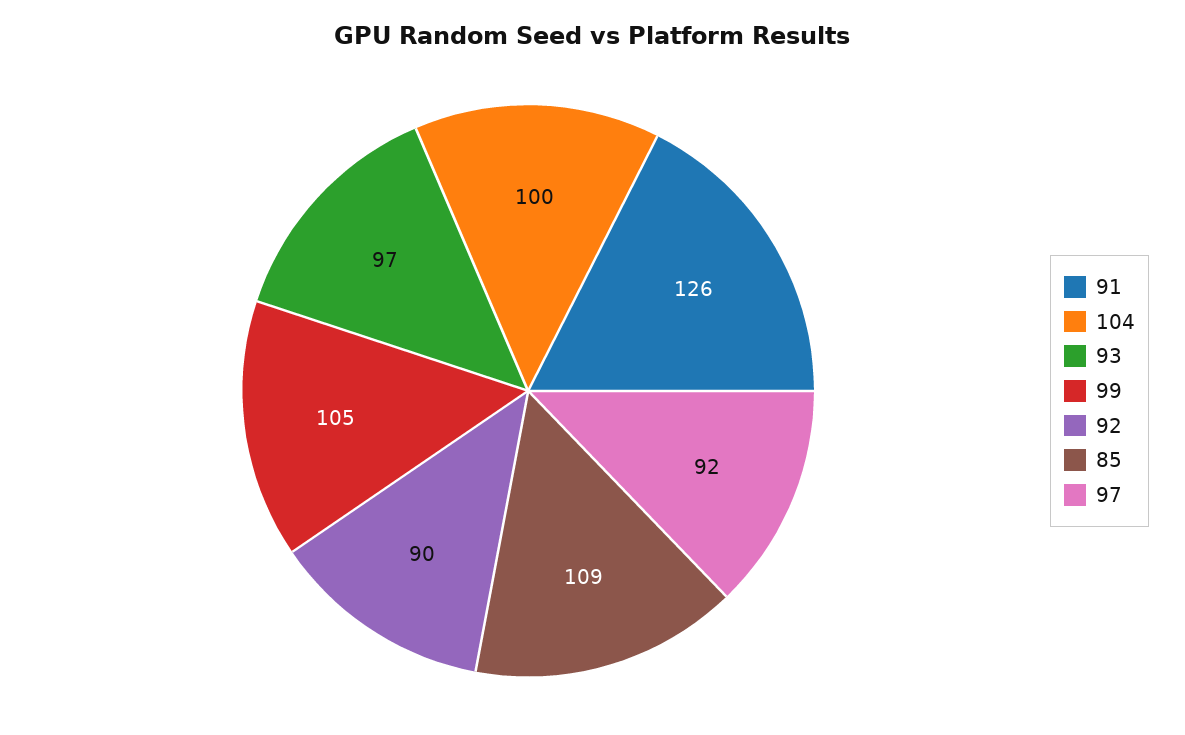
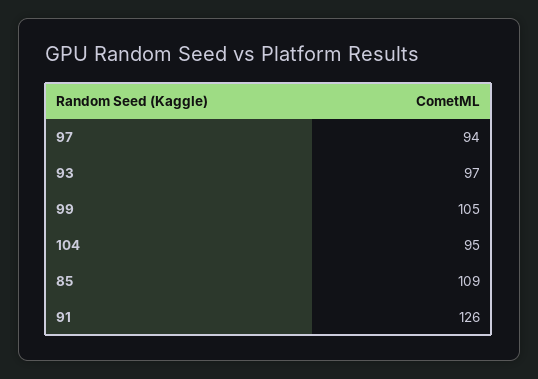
104: 100 -> 95
92: 90 -> none
97: 92 -> 94

